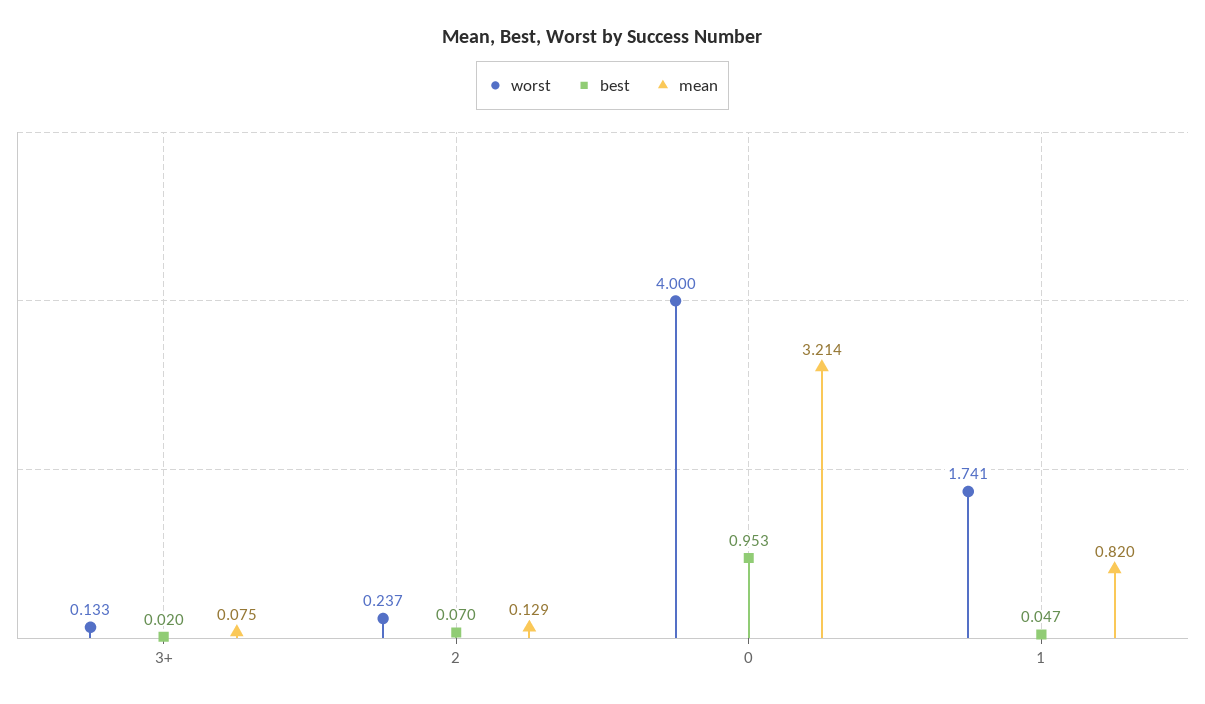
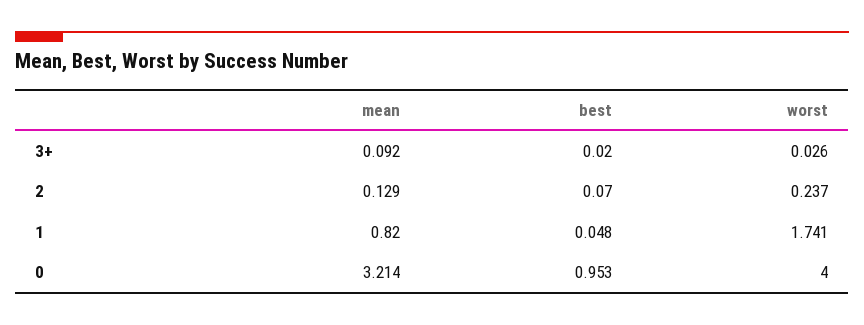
worst, 3+: 0.133 -> 0.026
mean, 3+: 0.075 -> 0.092
best, 1: 0.047 -> 0.048

